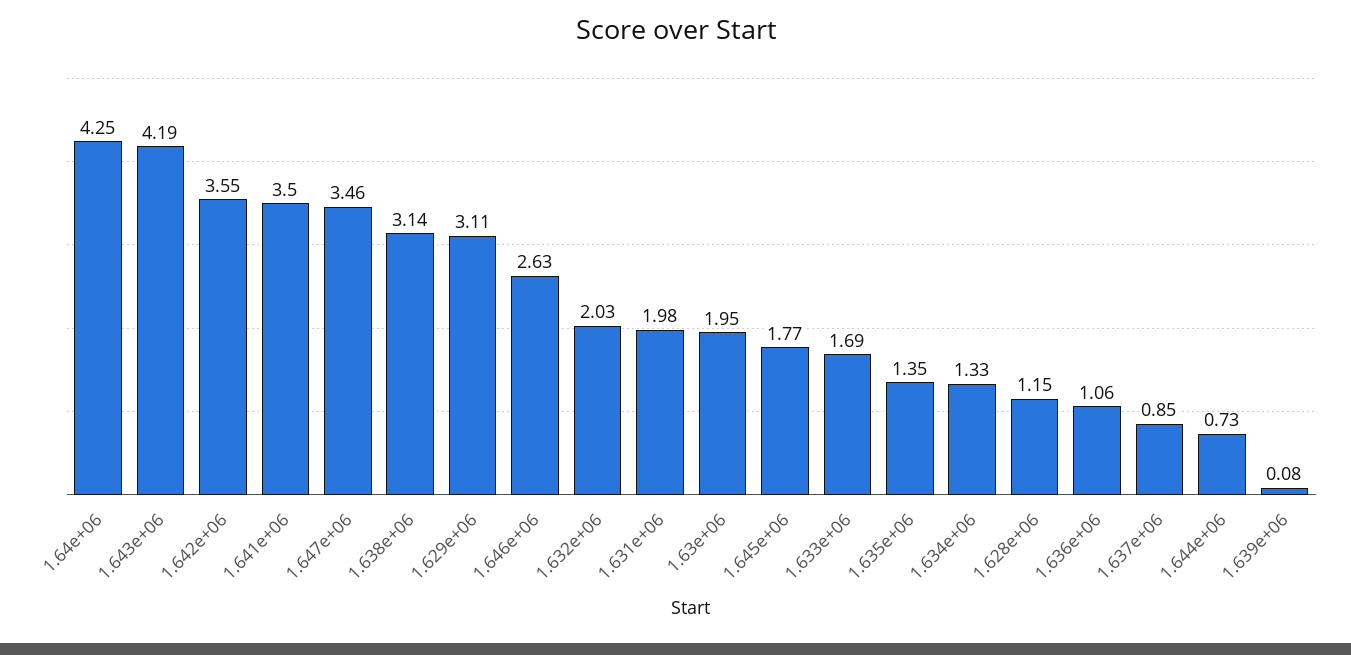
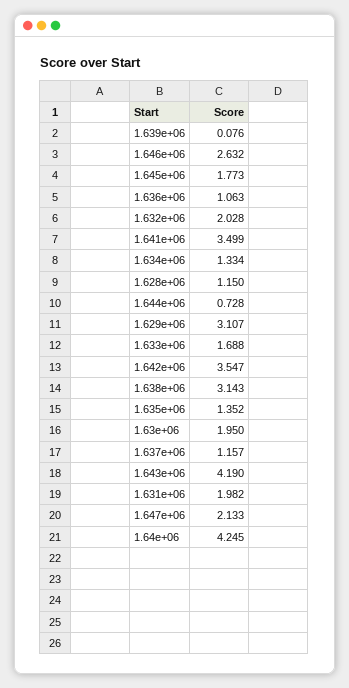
1.647e+06: 3.46 -> 2.133
1.637e+06: 0.85 -> 1.157

